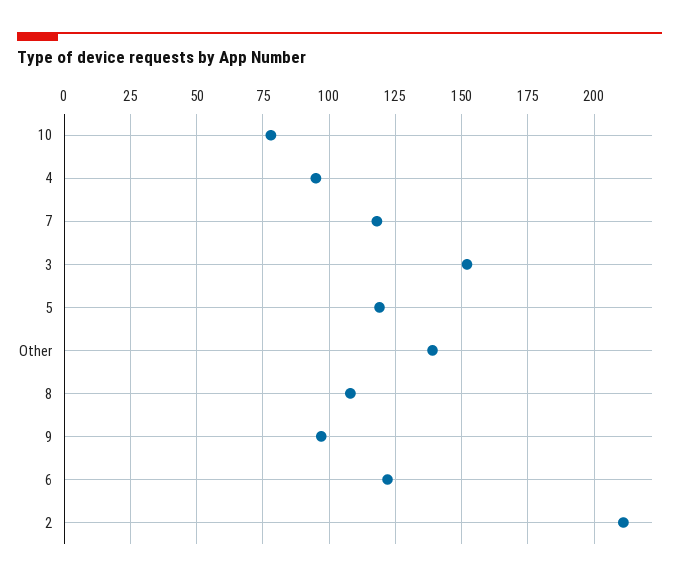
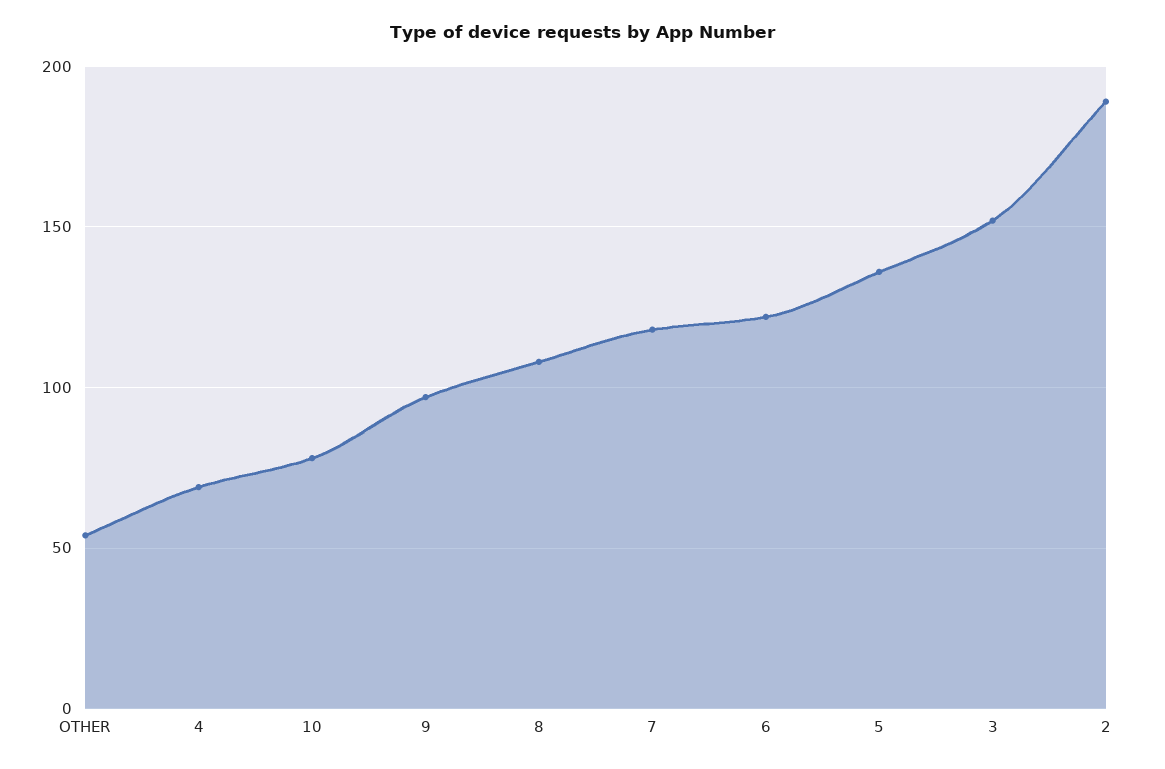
4: 95 -> 70
5: 120 -> 135
Other: 140 -> 55
2: 210 -> 190

